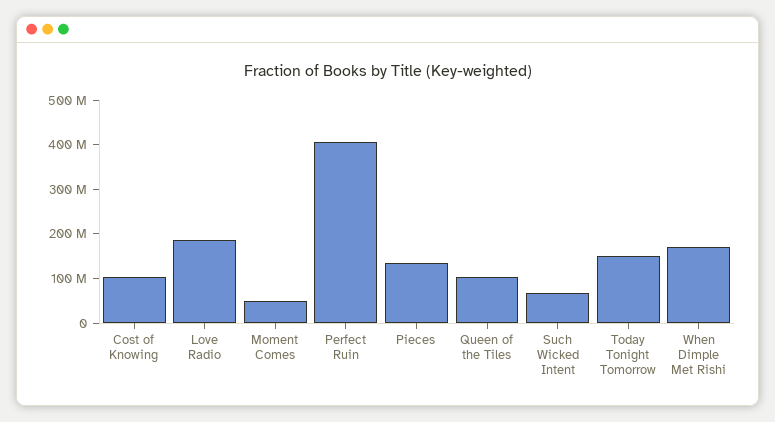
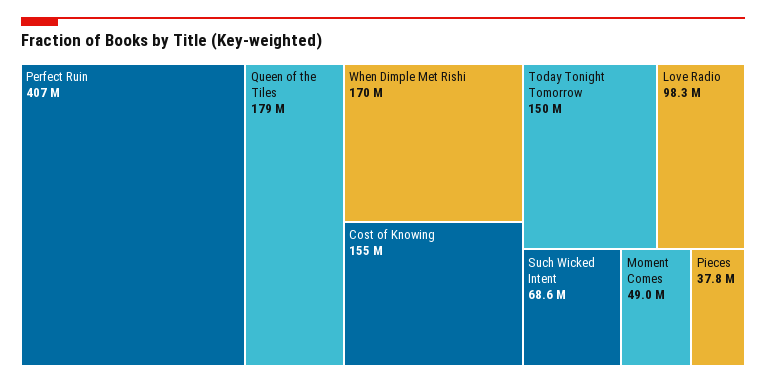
Cost of Knowing: 100000000 -> 155000000
Love Radio: 180000000 -> 98300000
Pieces: 140000000 -> 37800000
Queen of the Tiles: 100000000 -> 179000000

